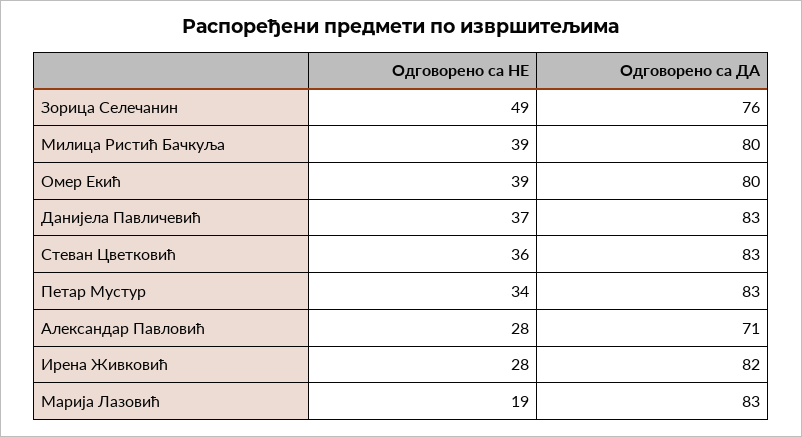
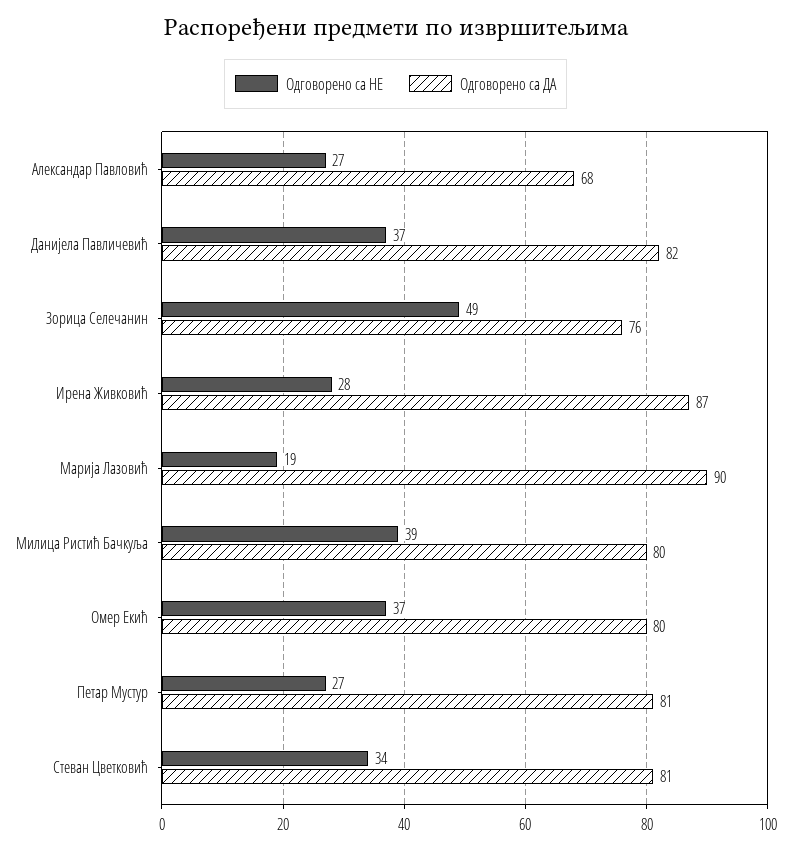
Одговорено са НЕ, Омер Екић: 39 -> 37
Одговорено са ДА, Данијела Павличевић: 83 -> 82
Одговорено са НЕ, Стеван Цветковић: 36 -> 34
Одговорено са ДА, Стеван Цветковић: 83 -> 81
Одговорено са НЕ, Петар Мустур: 34 -> 27
Одговорено са ДА, Петар Мустур: 83 -> 81
Одговорено са НЕ, Александар Павловић: 28 -> 27
Одговорено са ДА, Александар Павловић: 71 -> 68
Одговорено са ДА, Ирена Живковић: 82 -> 87
Одговорено са ДА, Марија Лазовић: 83 -> 90

